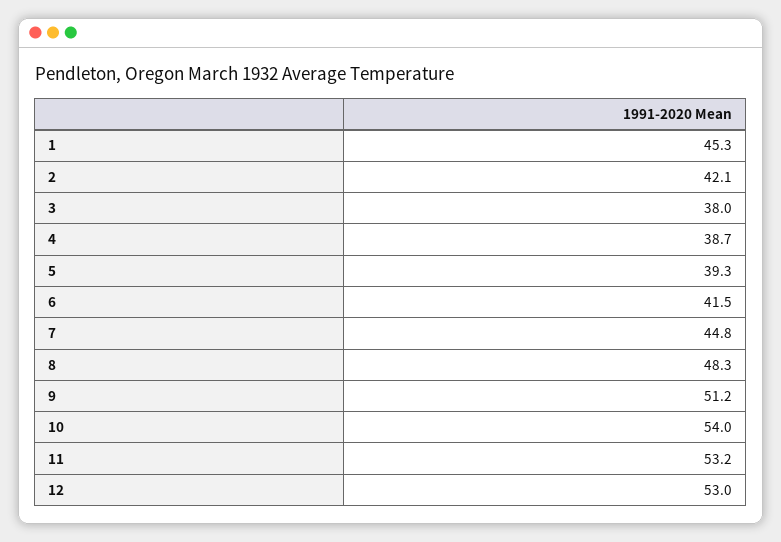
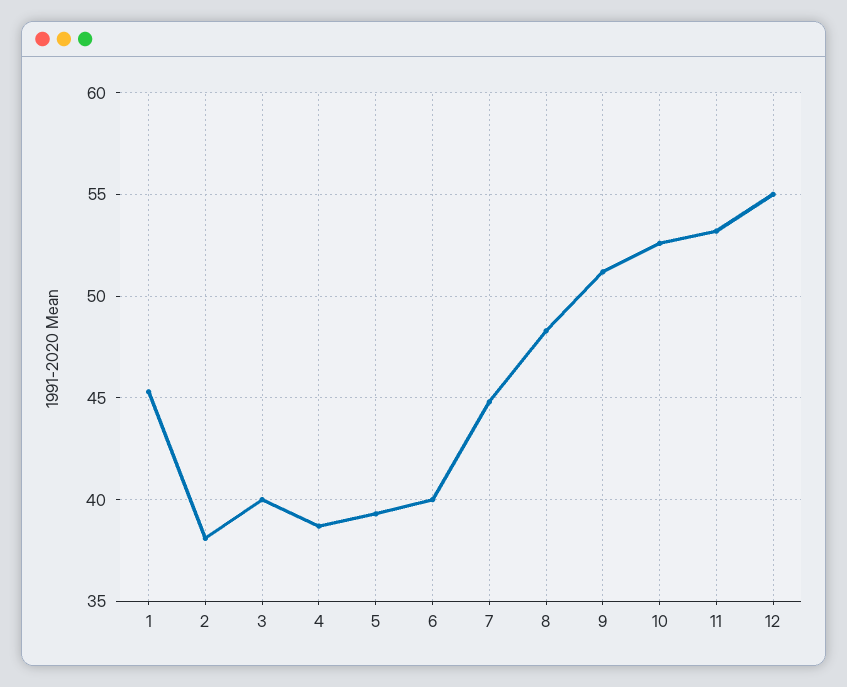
2: 42.1 -> 38
3: 38 -> 40
6: 41.5 -> 40
10: 54 -> 52.5
12: 53 -> 55

